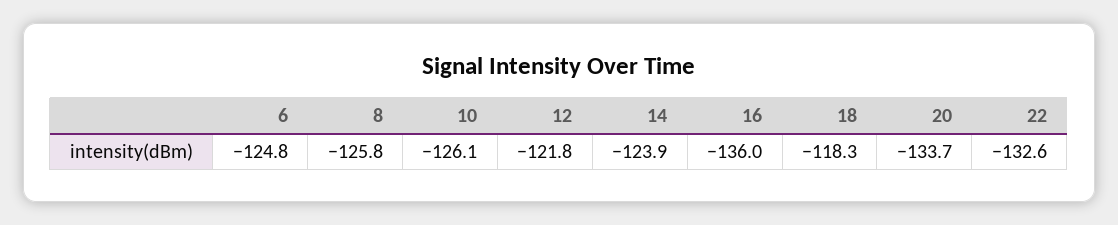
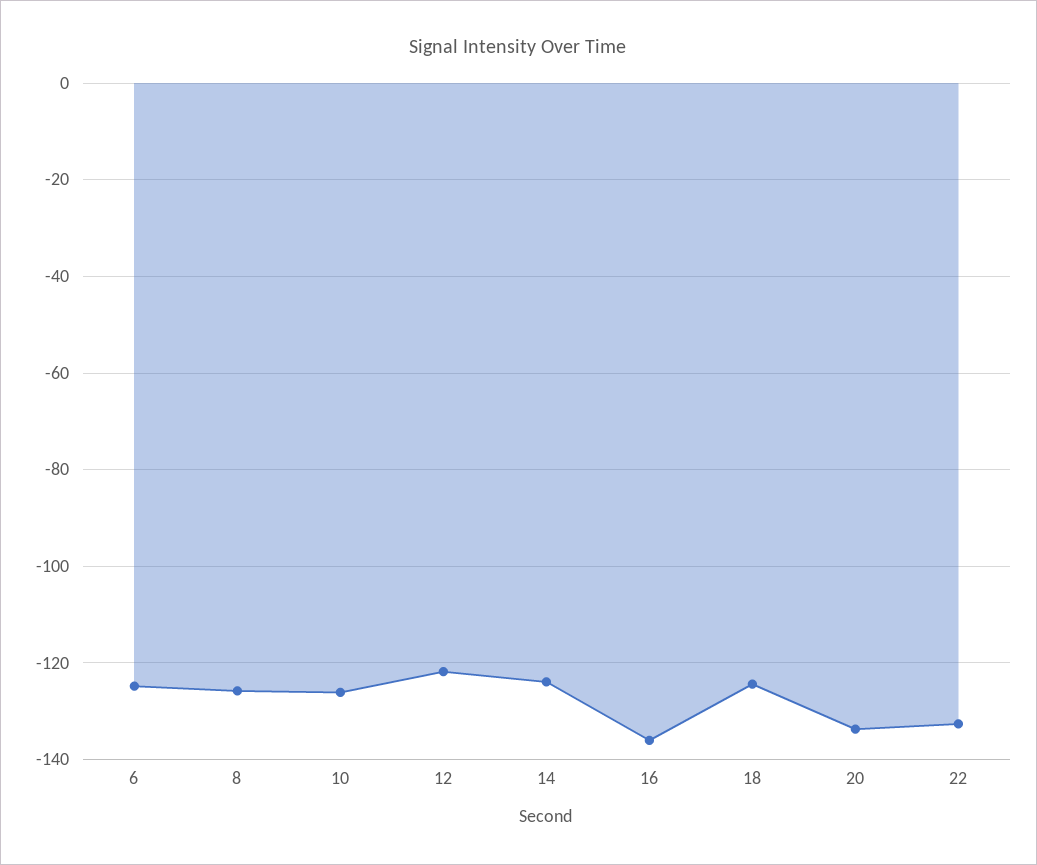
18: -118.3 -> -124

